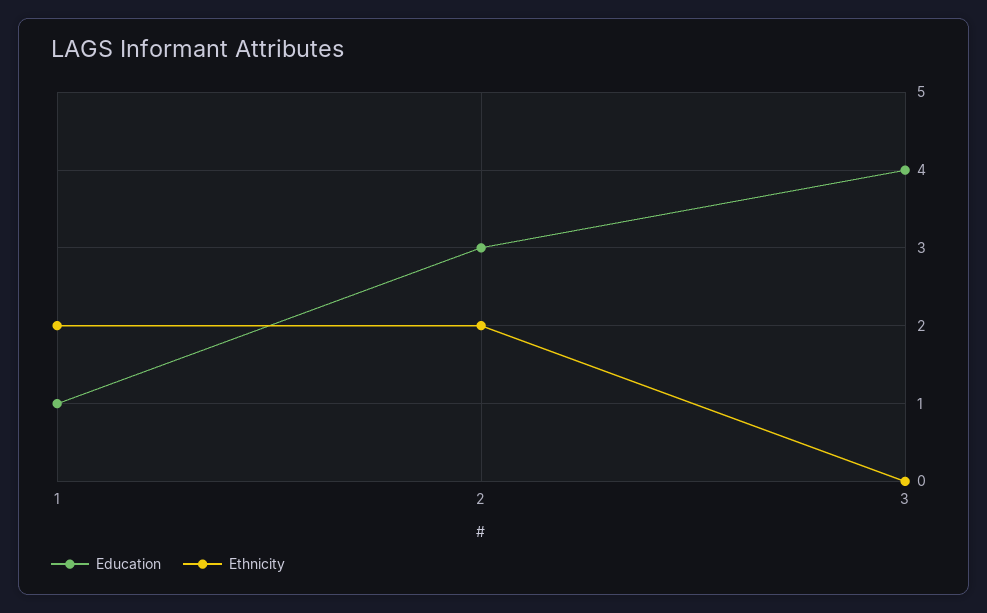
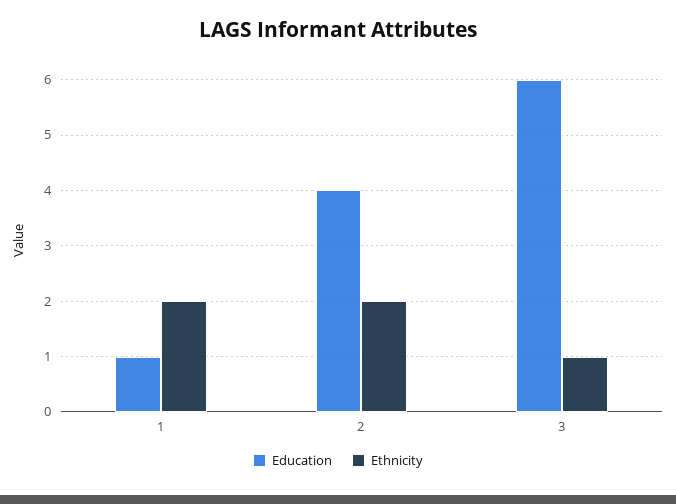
Education, 2: 3 -> 4
Education, 3: 4 -> 6
Ethnicity, 3: 0 -> 1

